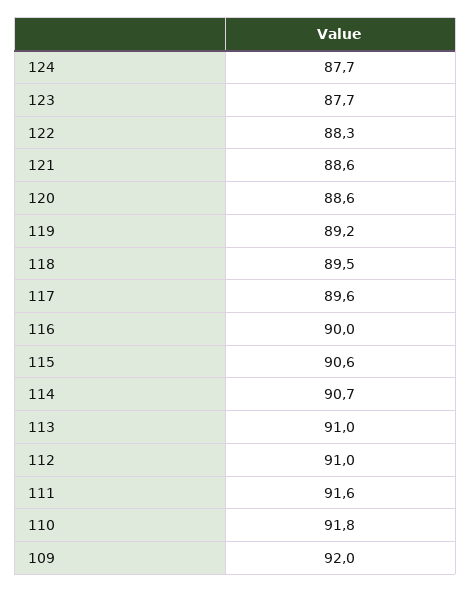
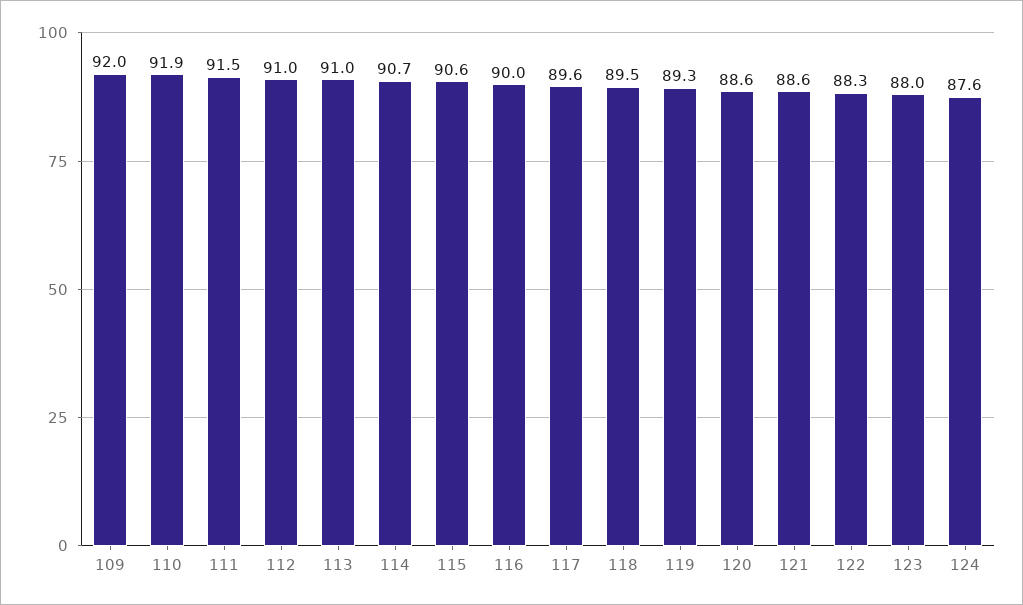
124: 87.7 -> 87.6
123: 87.7 -> 88
119: 89.2 -> 89.3
111: 91.6 -> 91.5
110: 91.8 -> 91.9

